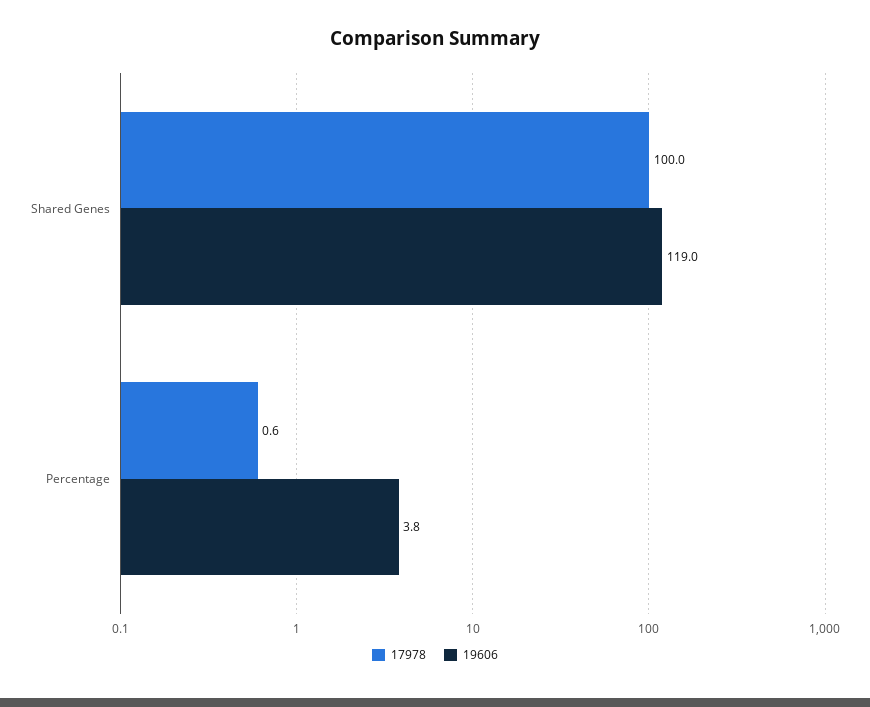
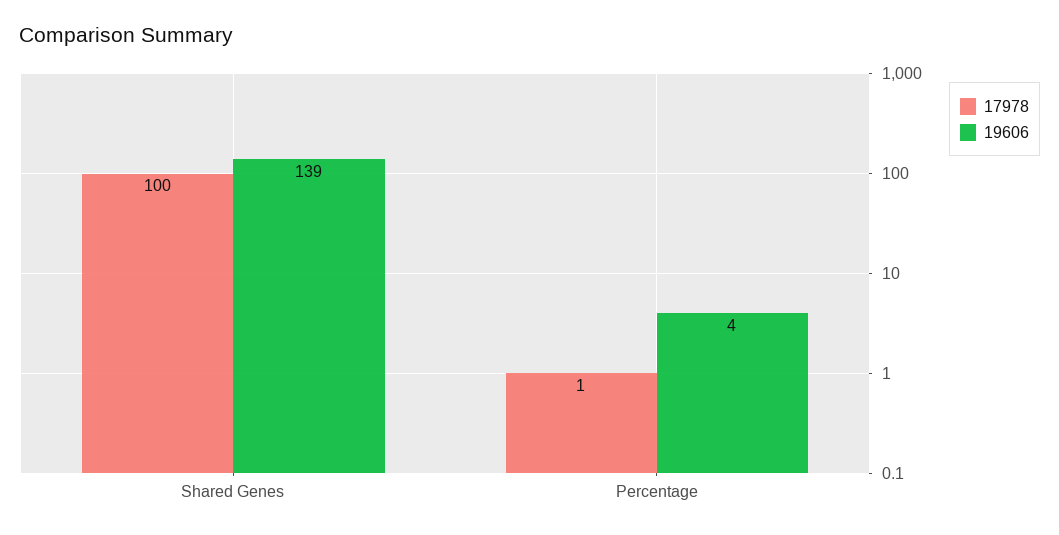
19606, Shared Genes: 119 -> 139

